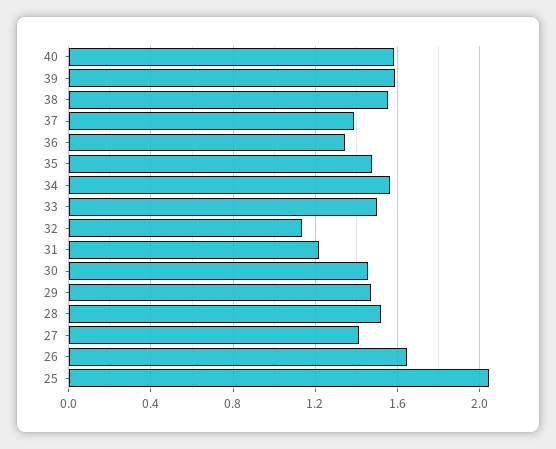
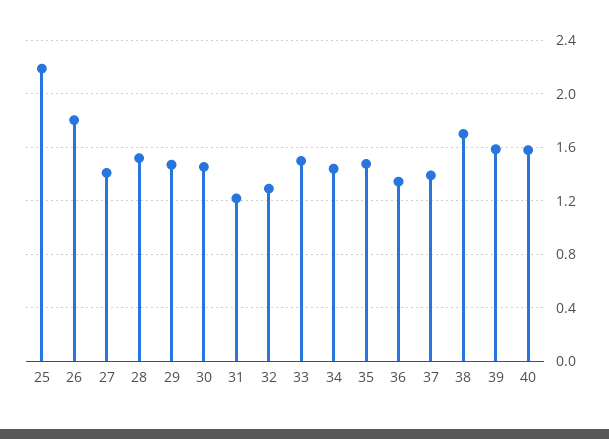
38: 1.55 -> 1.7
34: 1.55 -> 1.45
32: 1.15 -> 1.3
26: 1.65 -> 1.8
25: 2.05 -> 2.2

